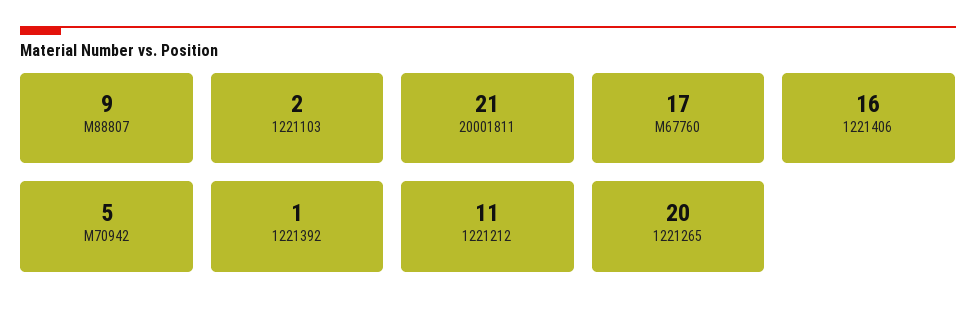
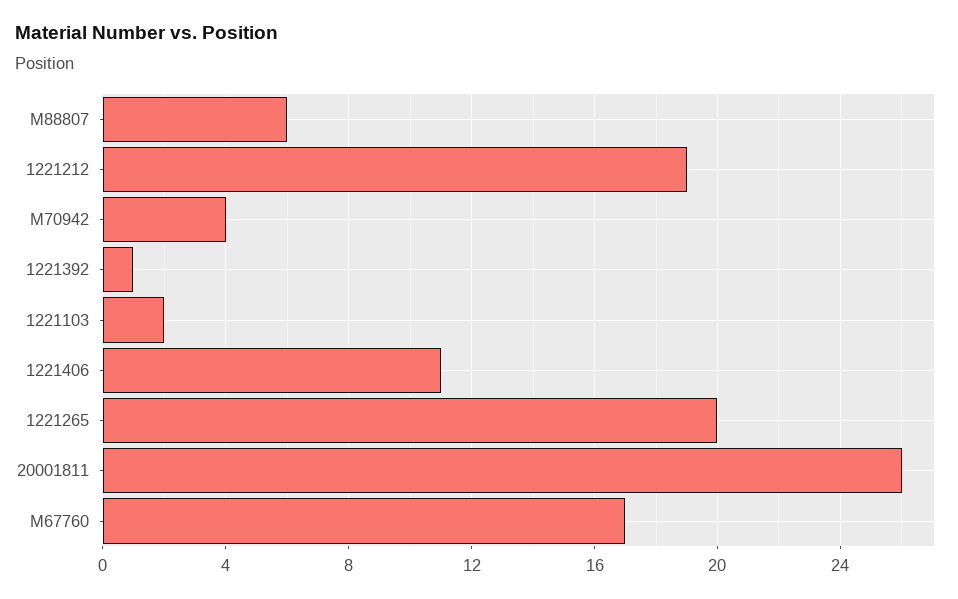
M88807: 9 -> 6
20001811: 21 -> 26
1221406: 16 -> 11
M70942: 5 -> 4
1221212: 11 -> 19

